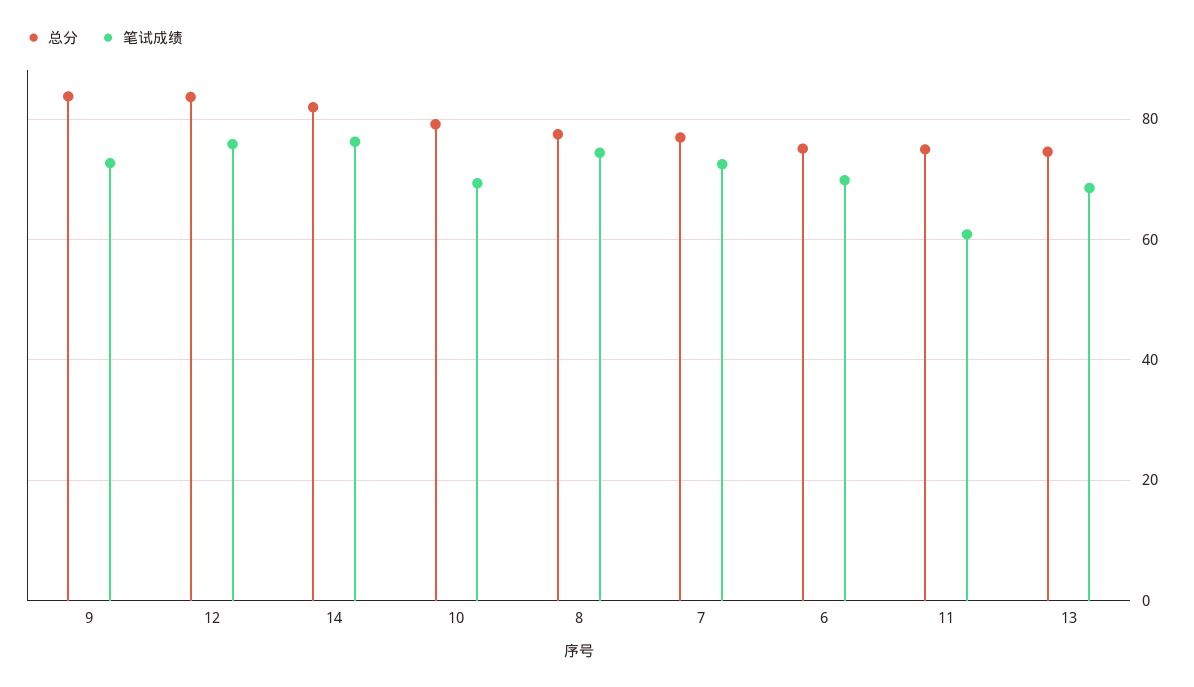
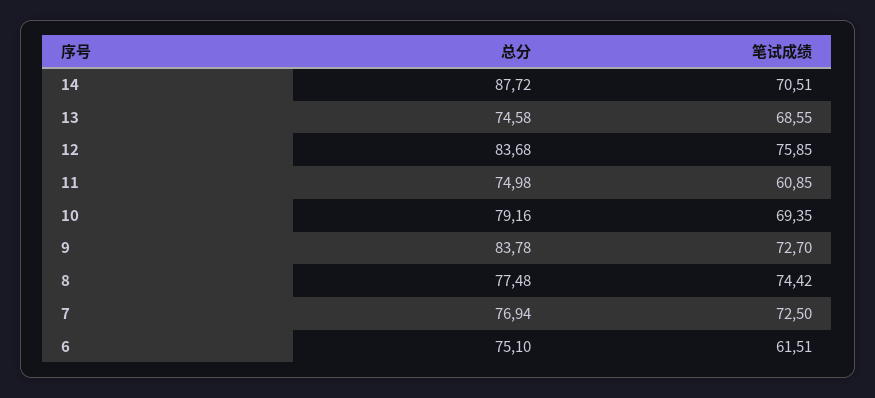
总分, 14: 82 -> 87.72
笔试成绩, 14: 76 -> 70.51
笔试成绩, 6: 70 -> 61.51

